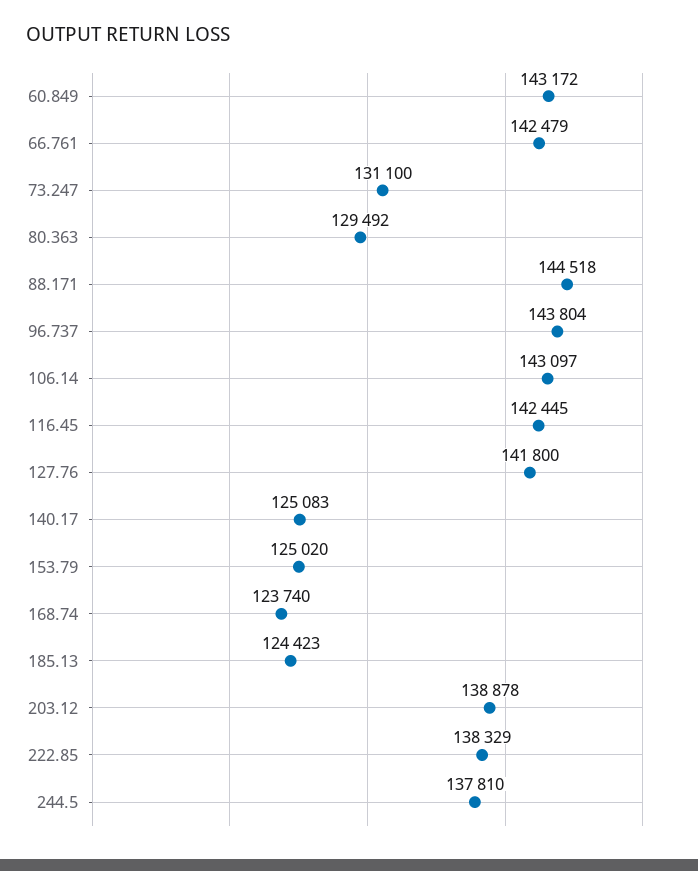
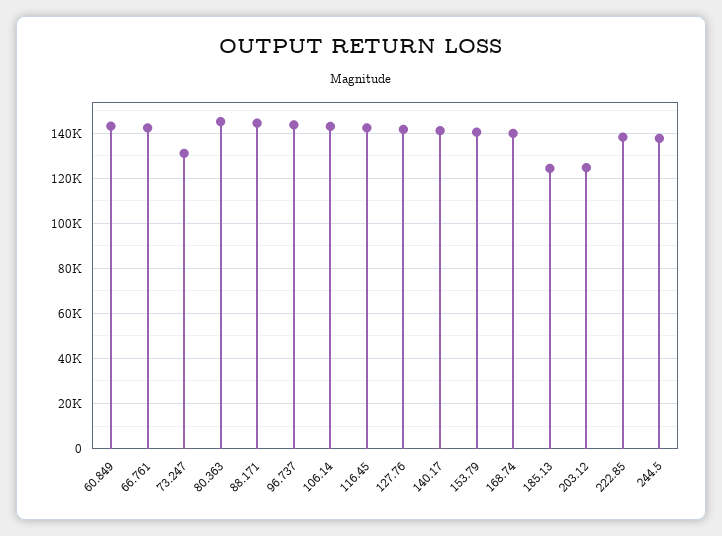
80.363: 129492 -> 145000
140.17: 125083 -> 140000
153.79: 125020 -> 140000
168.74: 123740 -> 140000
203.12: 138878 -> 125000

